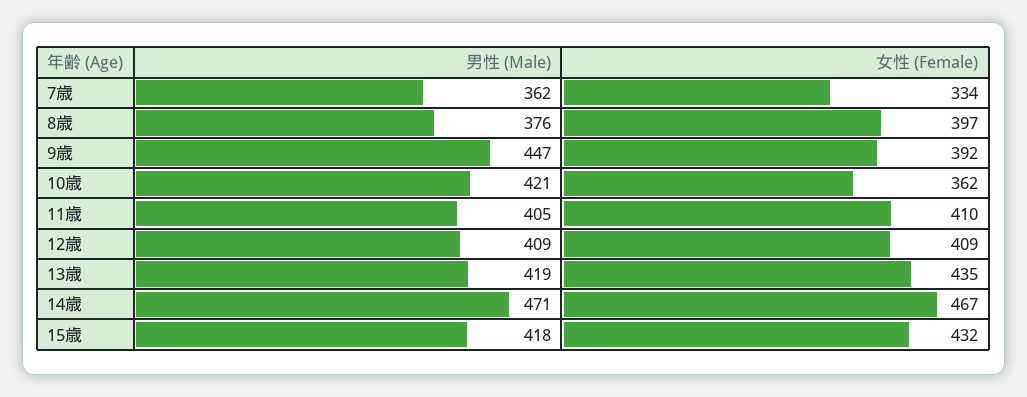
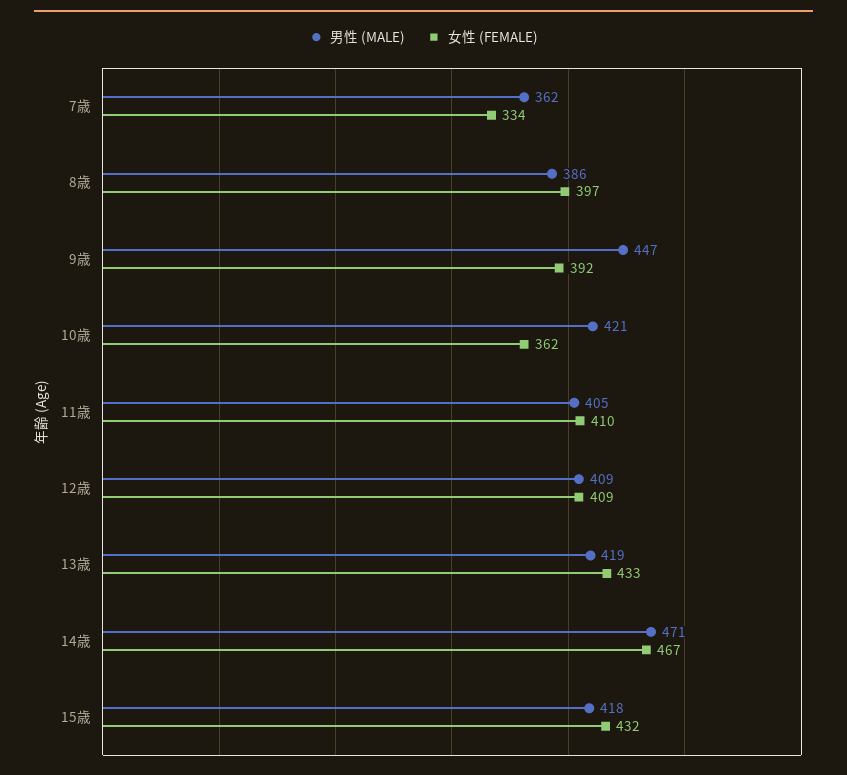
男性 (Male), 8歳: 376 -> 386
女性 (Female), 13歳: 435 -> 433

